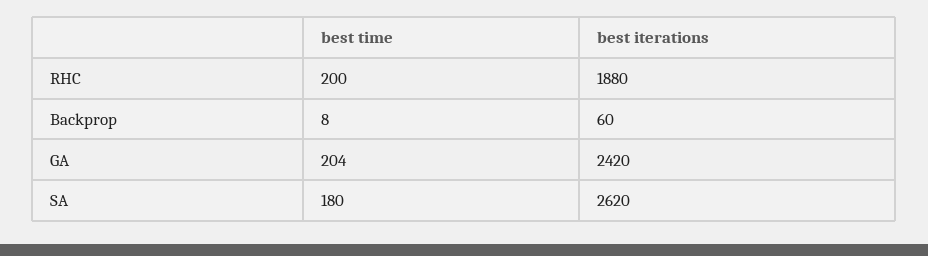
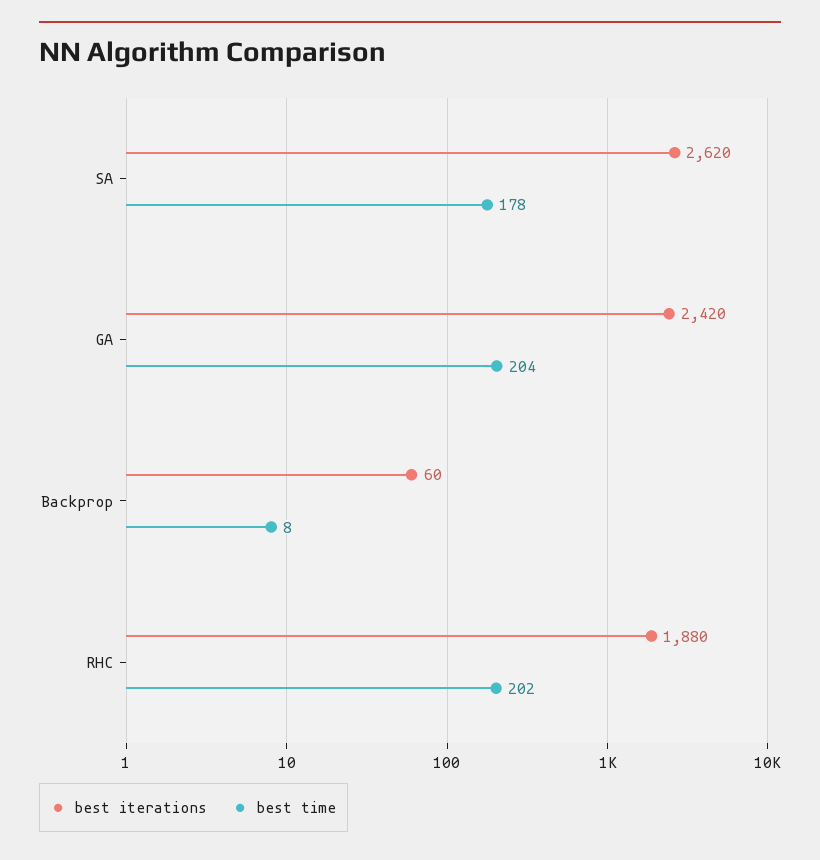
best time, RHC: 200 -> 202
best time, SA: 180 -> 178

